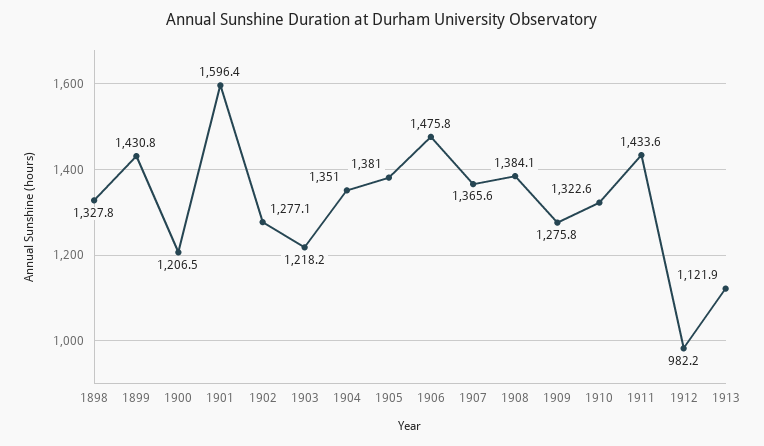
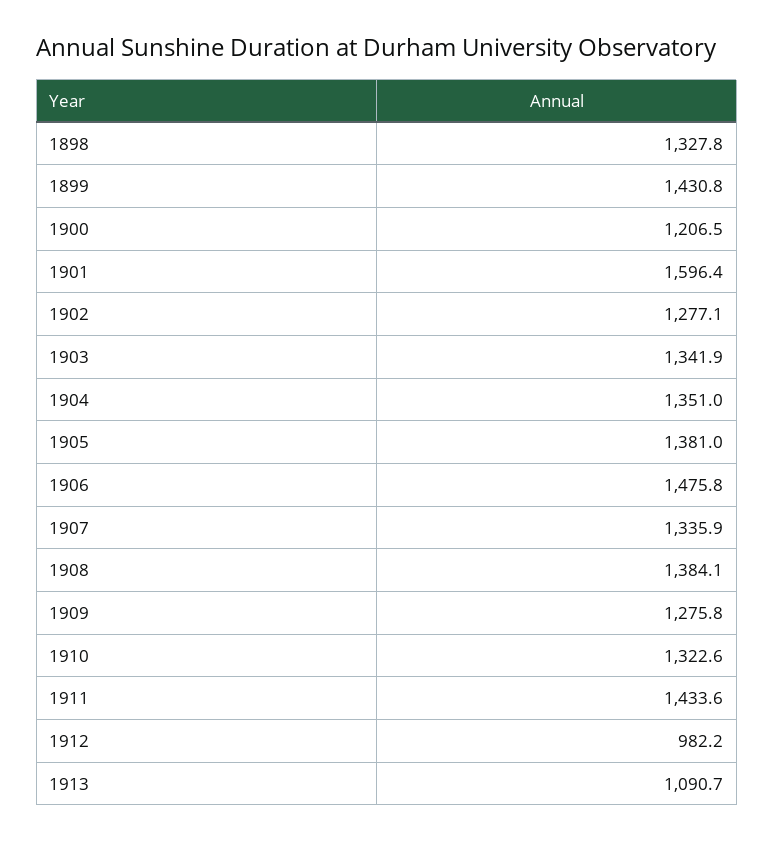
1903: 1218.2 -> 1341.9
1907: 1365.6 -> 1335.9
1913: 1121.9 -> 1090.7

